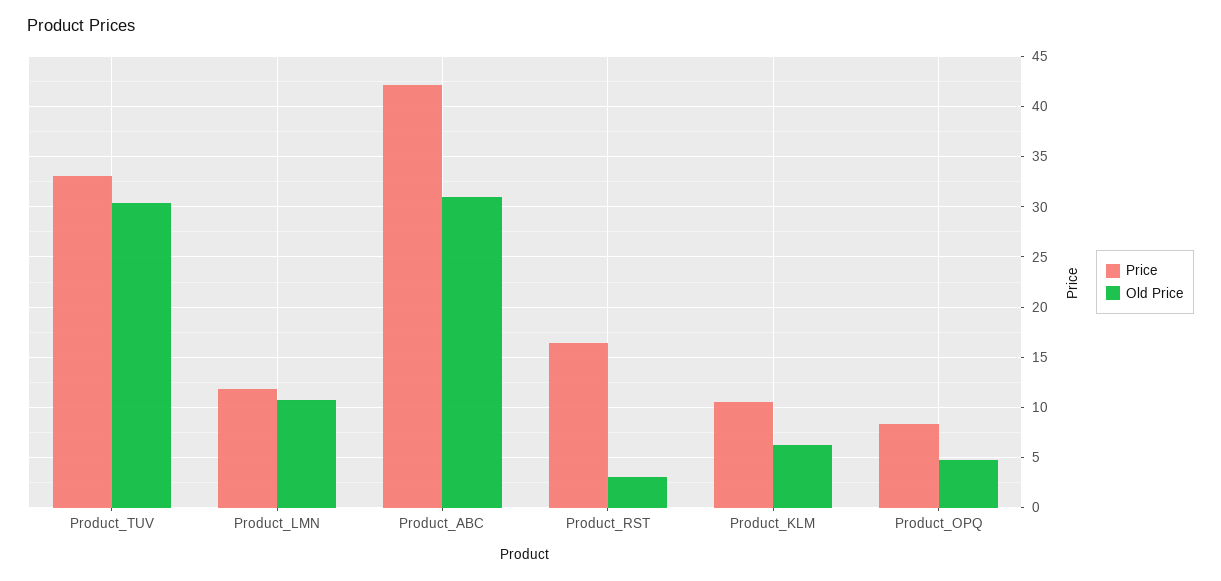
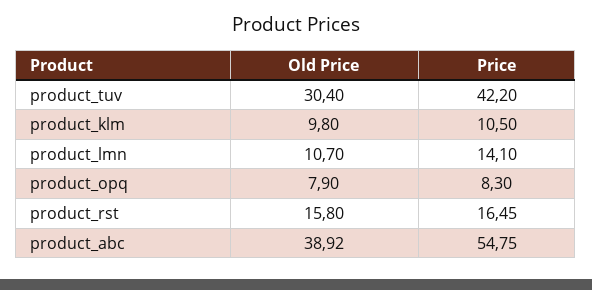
Price, Product_TUV: 33 -> 42.2
Price, Product_LMN: 12 -> 14.1
Price, Product_ABC: 42 -> 54.75
Old Price, Product_ABC: 31 -> 38.92
Old Price, Product_RST: 3 -> 15.8
Old Price, Product_KLM: 6 -> 9.8
Old Price, Product_OPQ: 5 -> 7.9

